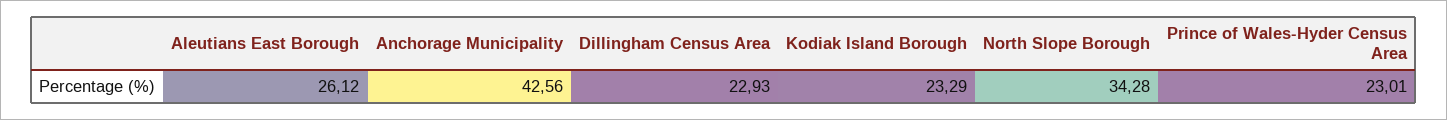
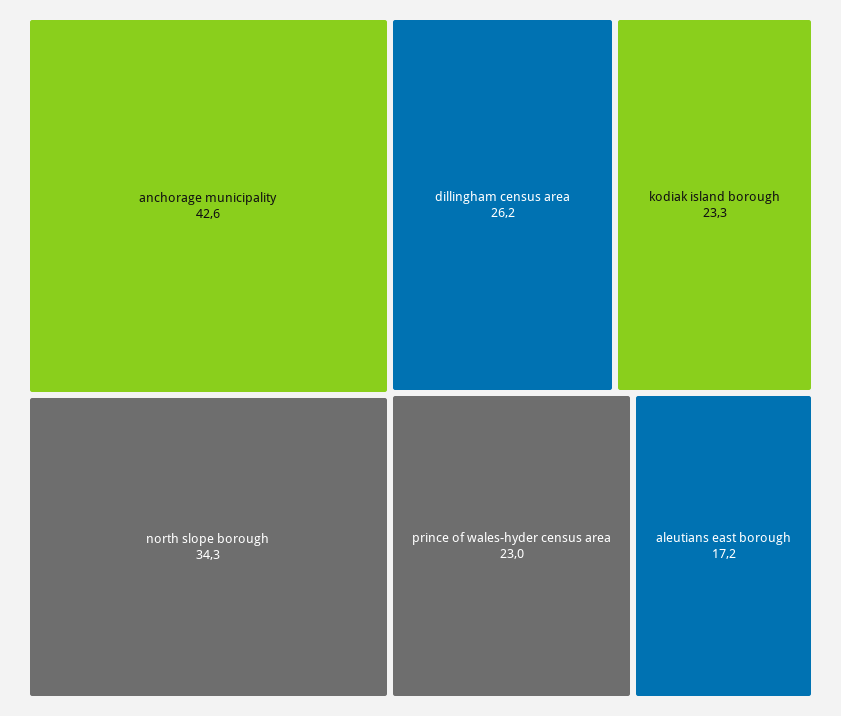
Aleutians East Borough: 26.12 -> 17.2
Dillingham Census Area: 22.93 -> 26.2

